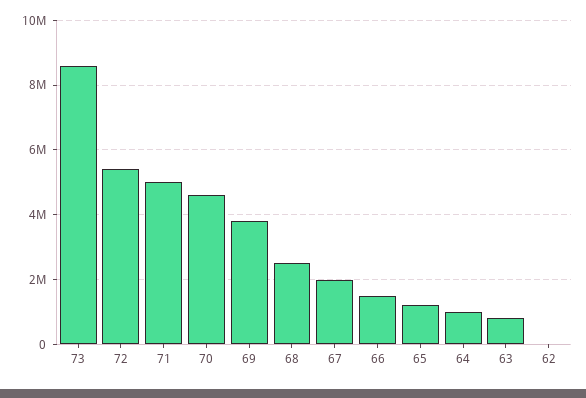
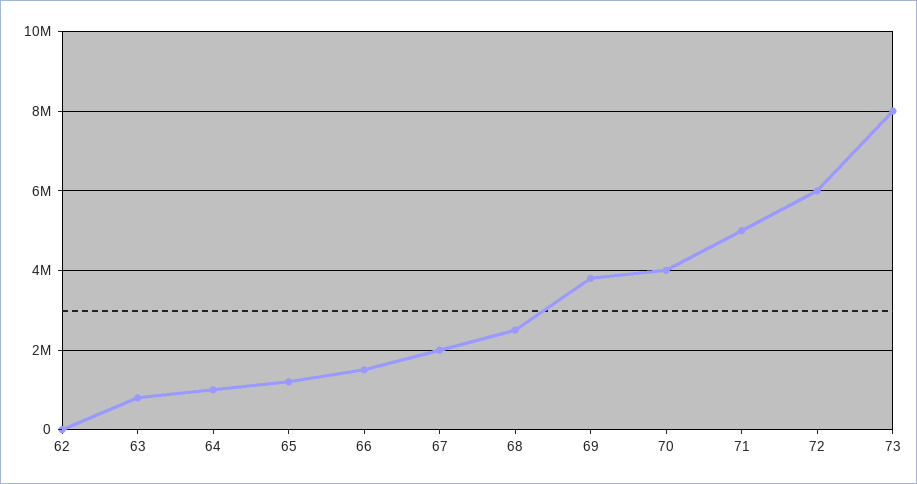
73: 8600000 -> 8000000
72: 5400000 -> 6000000
70: 4600000 -> 4000000

